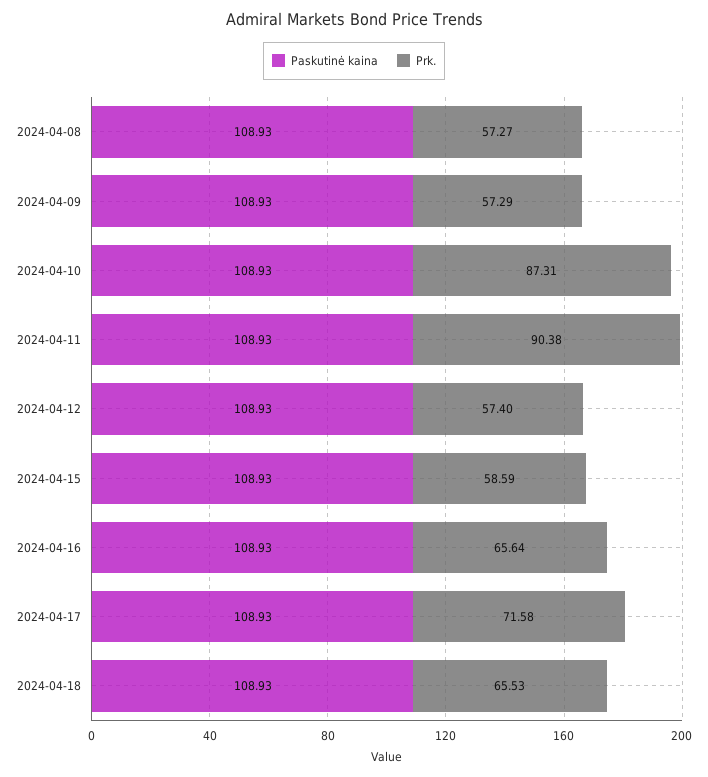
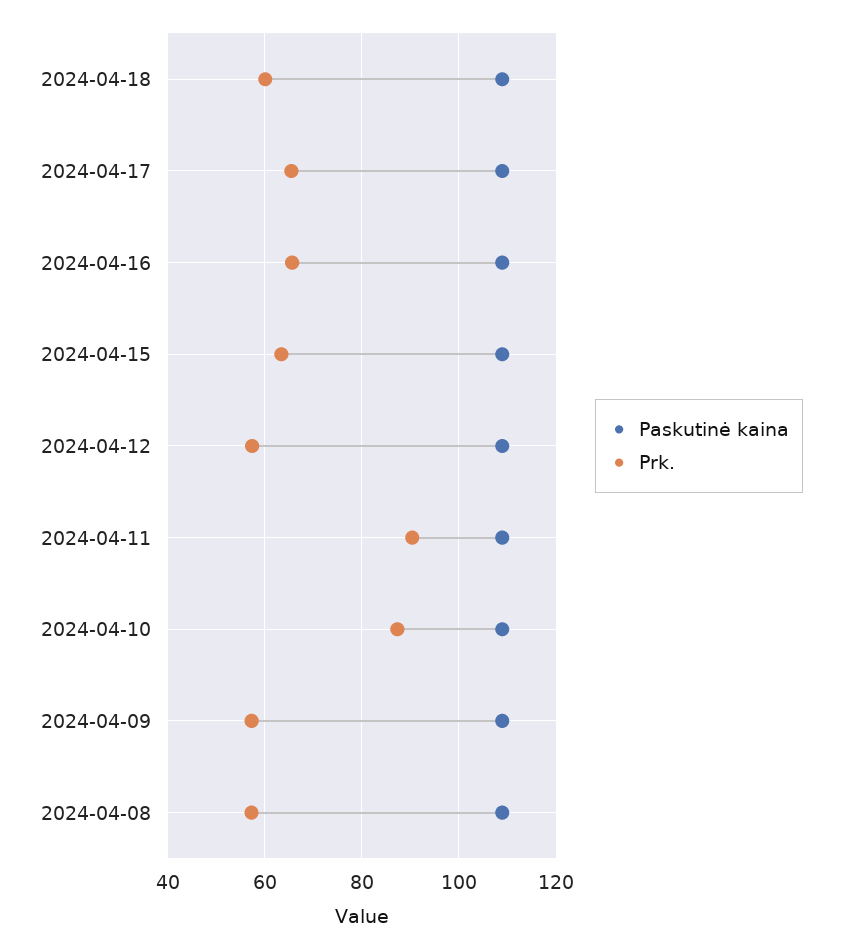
Prk., 2024-04-15: 58.59 -> 64
Prk., 2024-04-17: 71.58 -> 66
Prk., 2024-04-18: 65.53 -> 60

